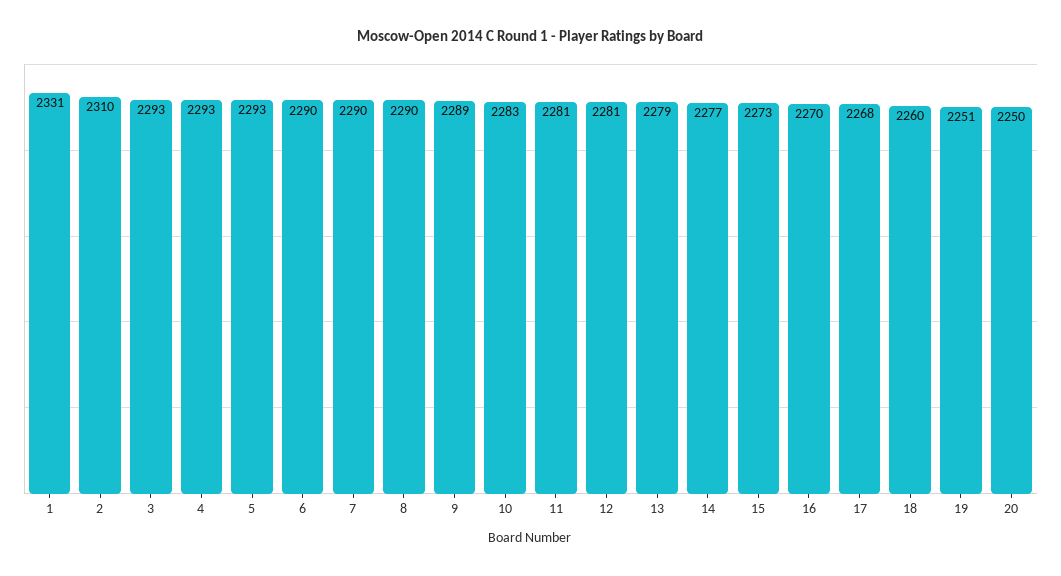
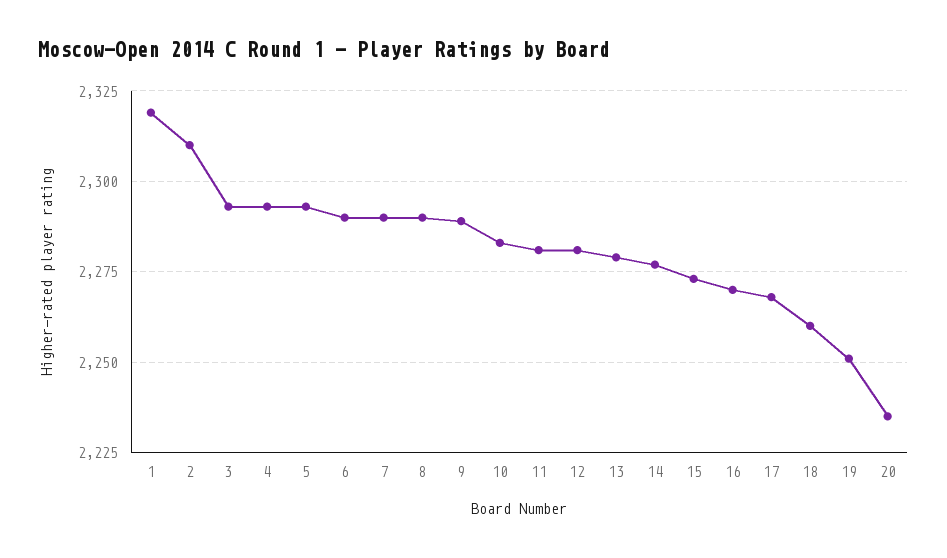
1: 2331 -> 2320
20: 2250 -> 2235

